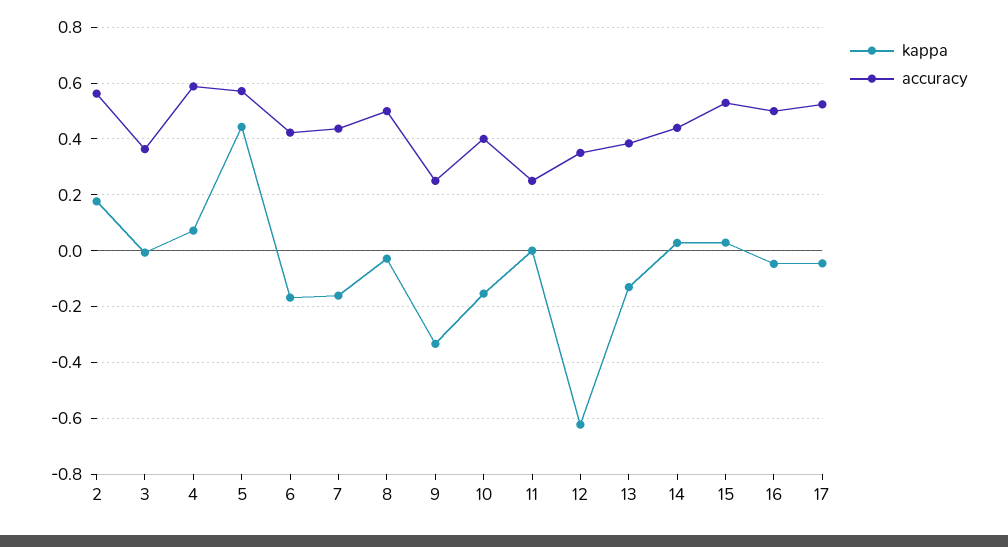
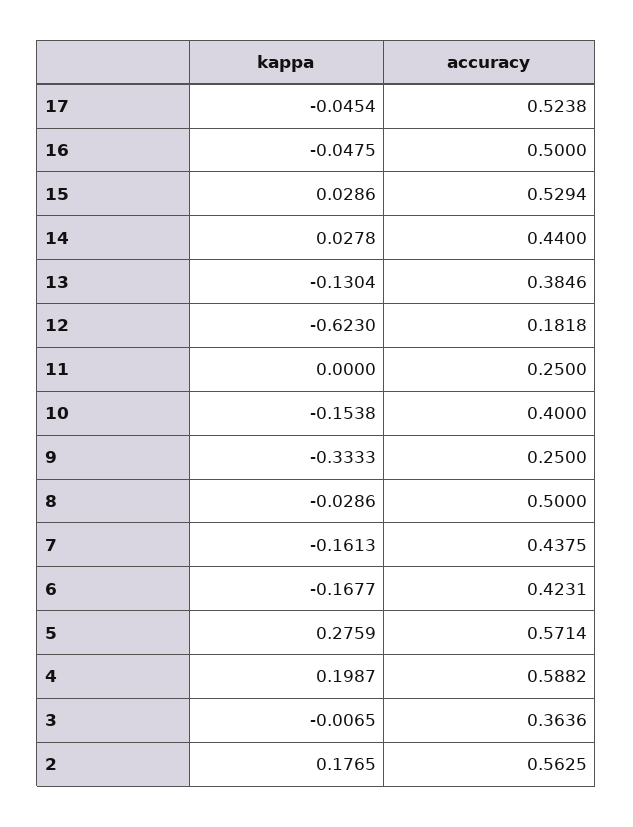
kappa, 4: 0.075 -> 0.1987
kappa, 5: 0.45 -> 0.2759
accuracy, 12: 0.35 -> 0.1818

